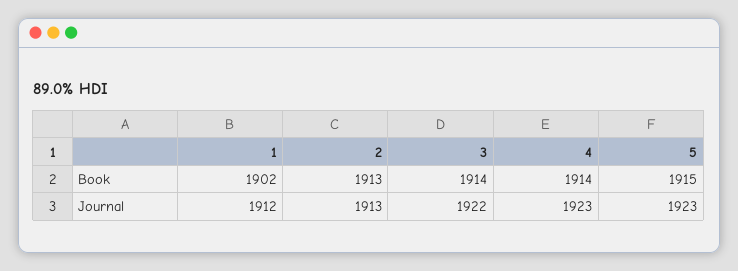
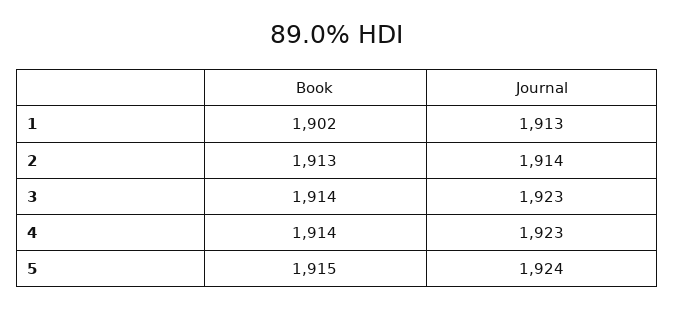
1, Journal: 1912 -> 1913
2, Journal: 1913 -> 1914
3, Journal: 1922 -> 1923
5, Journal: 1923 -> 1924

